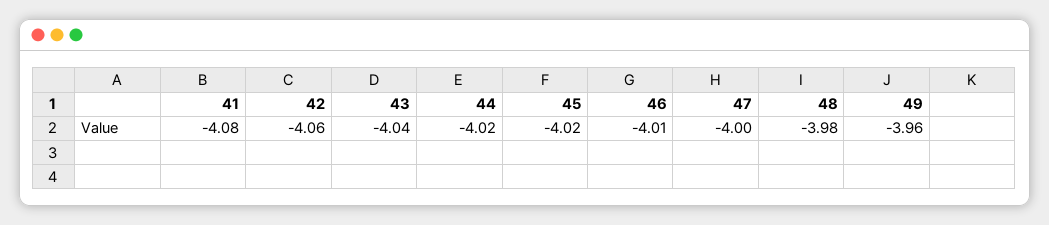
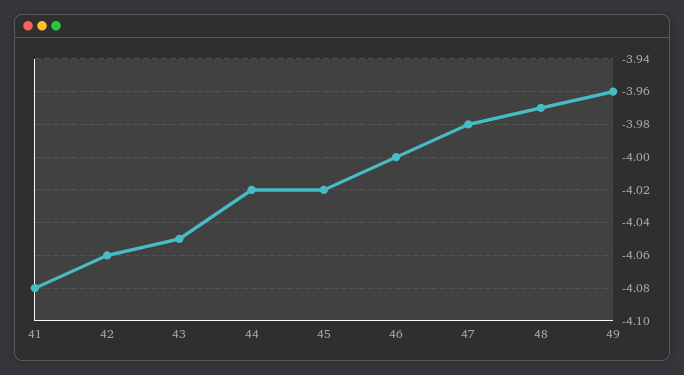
43: -4.04 -> -4.05
46: -4.01 -> -4
47: -4 -> -3.98
48: -3.98 -> -3.97

